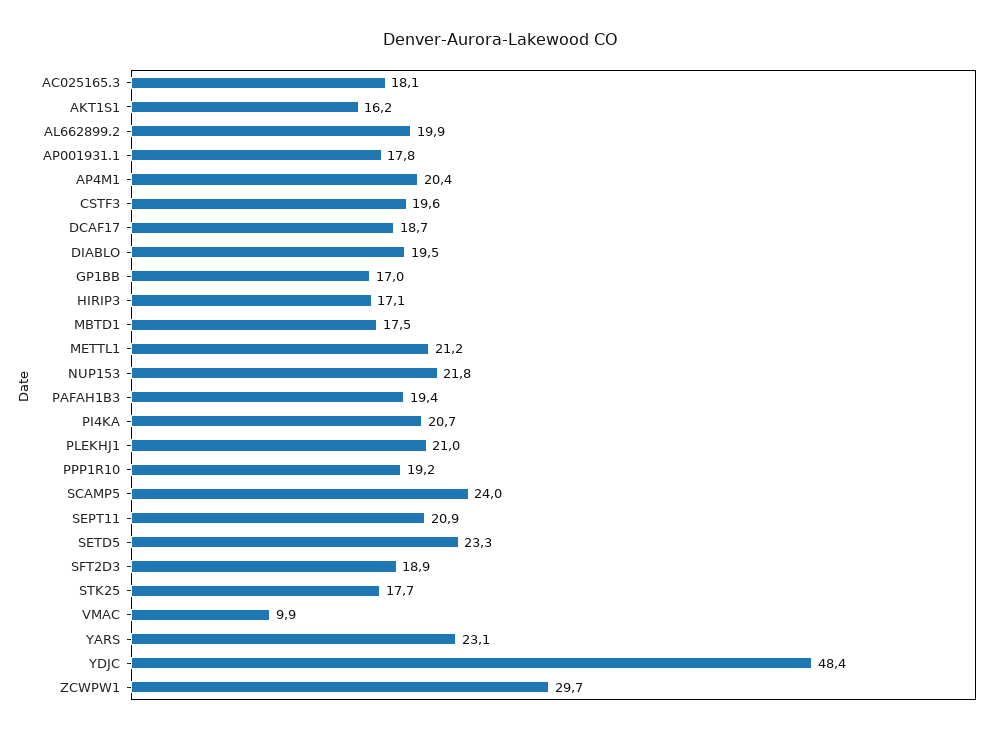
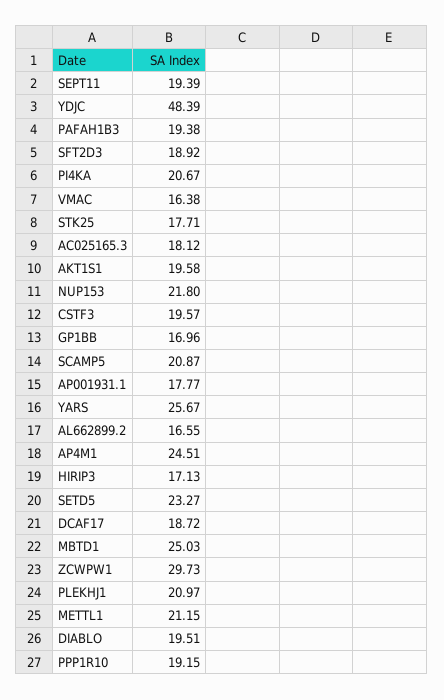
AKT1S1: 16.2 -> 19.58
AL662899.2: 19.9 -> 16.55
AP4M1: 20.4 -> 24.51
MBTD1: 17.5 -> 25.03
SCAMP5: 24 -> 20.87
SEPT11: 20.9 -> 19.39
VMAC: 9.9 -> 16.38
YARS: 23.1 -> 25.67

